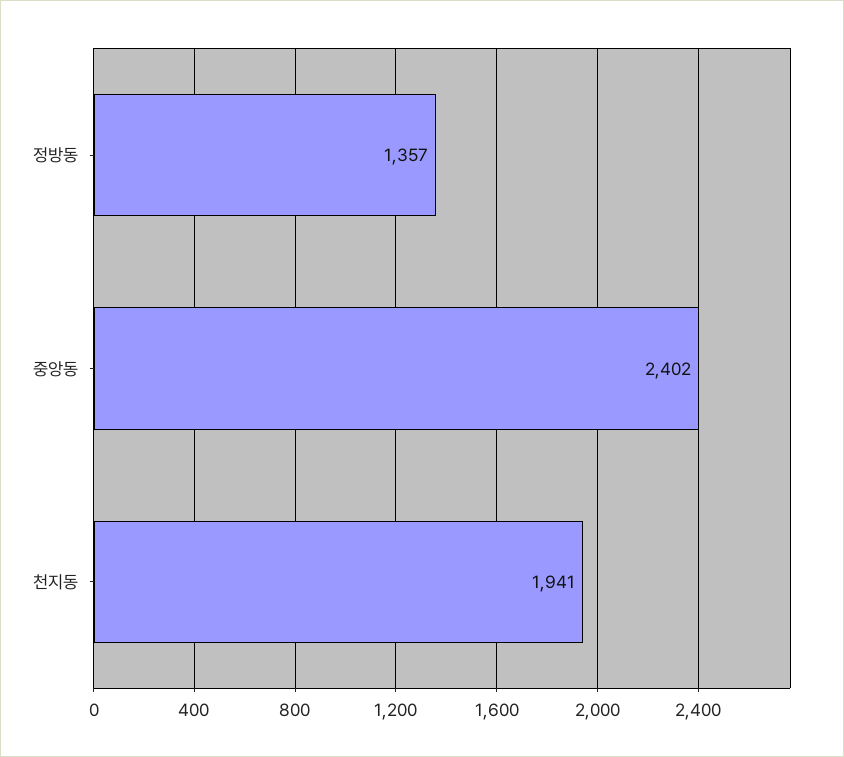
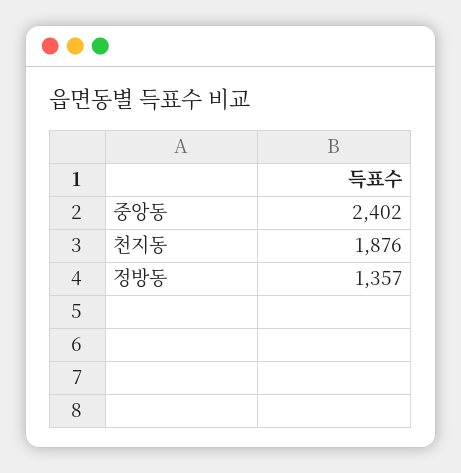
천지동: 1941 -> 1876

